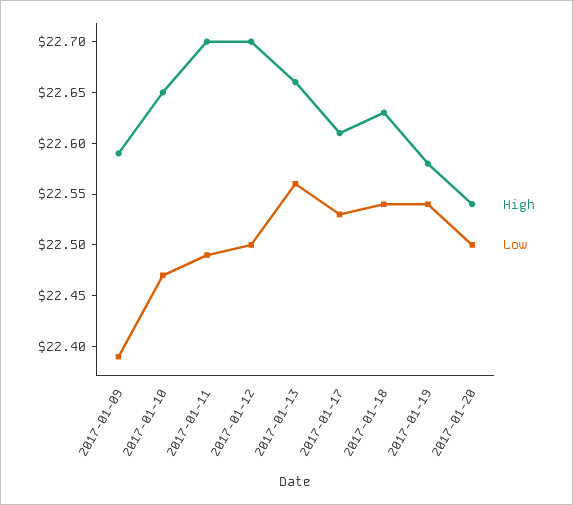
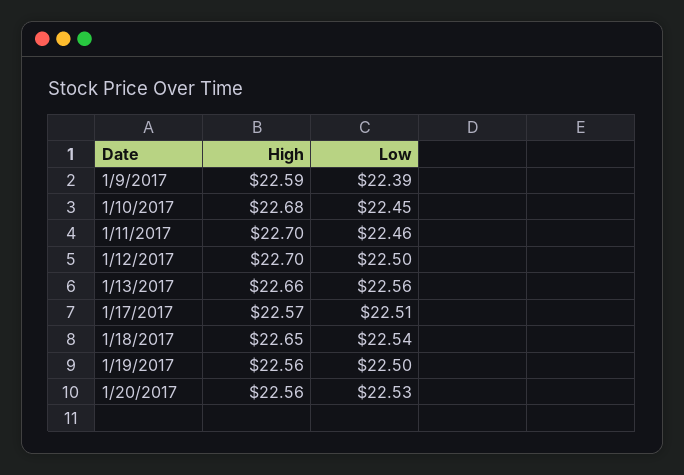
High, 2017-01-10: 22.65 -> 22.68
Low, 2017-01-10: 22.47 -> 22.45
Low, 2017-01-11: 22.49 -> 22.46
High, 2017-01-17: 22.61 -> 22.57
Low, 2017-01-17: 22.53 -> 22.51
High, 2017-01-18: 22.63 -> 22.65
High, 2017-01-19: 22.58 -> 22.56
Low, 2017-01-19: 22.54 -> 22.5
High, 2017-01-20: 22.54 -> 22.56
Low, 2017-01-20: 22.5 -> 22.53

